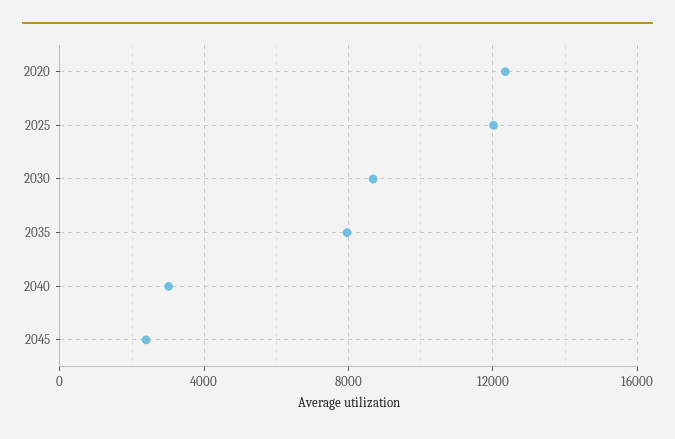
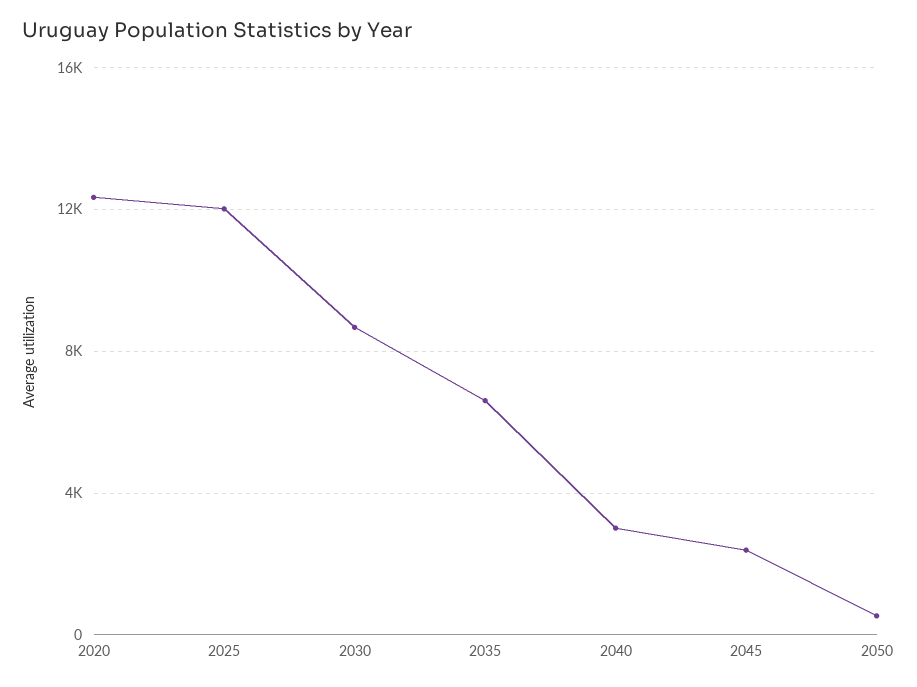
2035: 8000 -> 6500
2050: none -> 500

